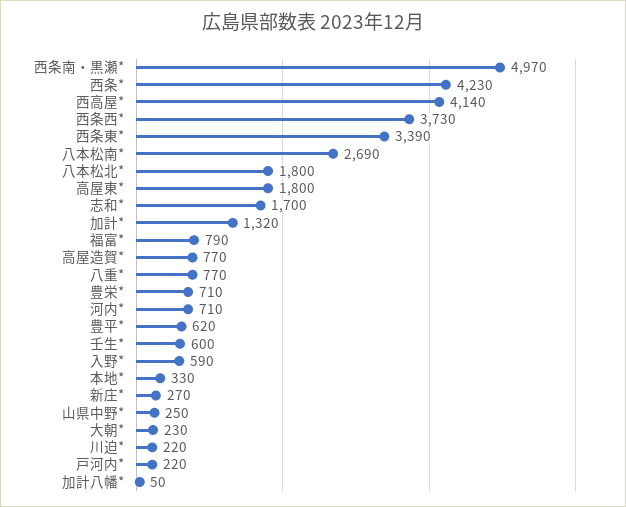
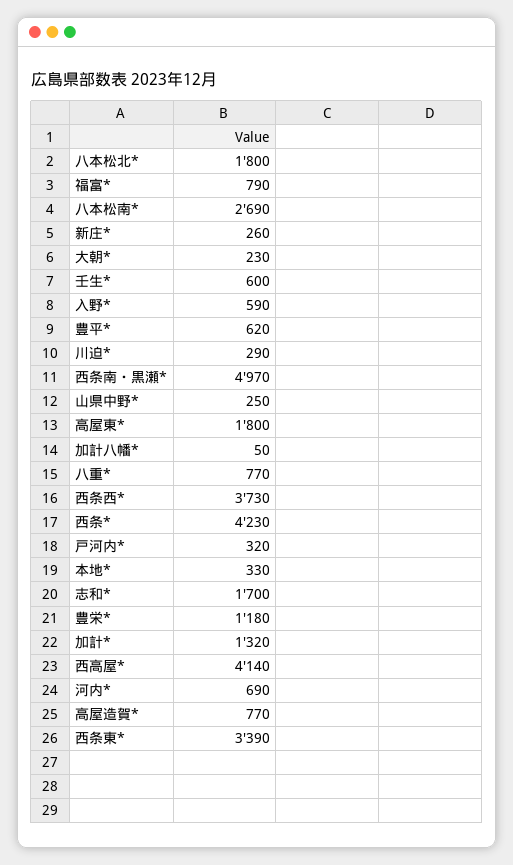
豊栄*: 710 -> 1180
河内*: 710 -> 690
新庄*: 270 -> 260
川迫*: 220 -> 290
戸河内*: 220 -> 320

